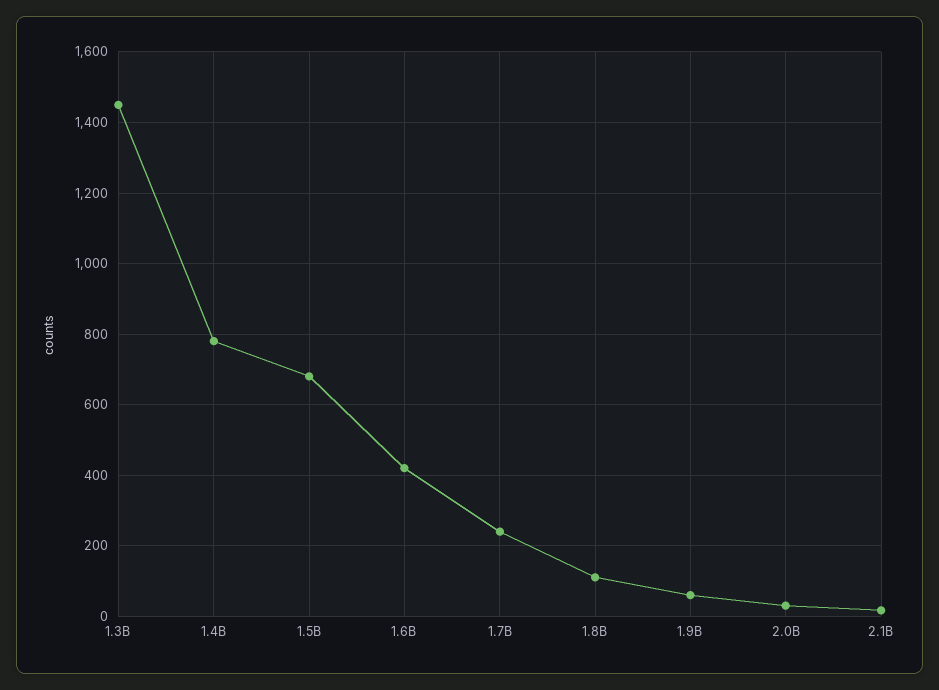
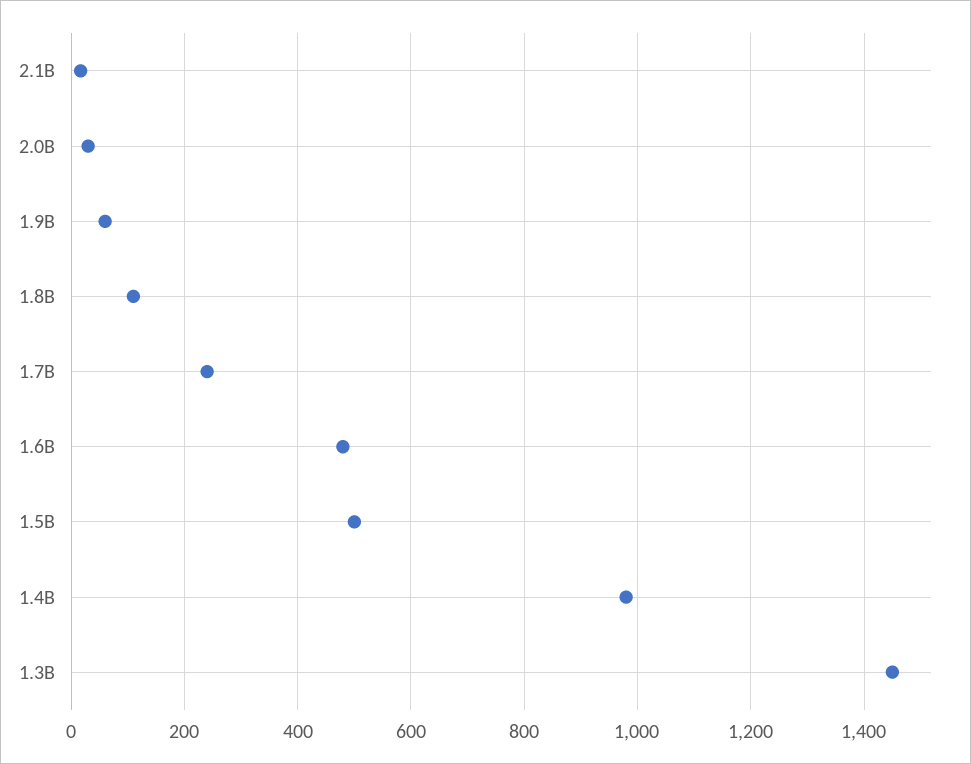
1.4B: 780 -> 980
1.5B: 680 -> 500
1.6B: 420 -> 480

